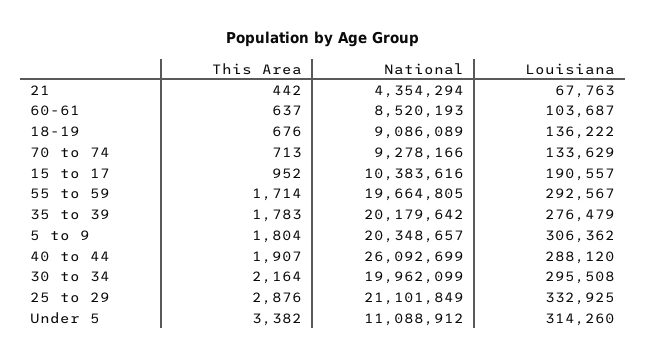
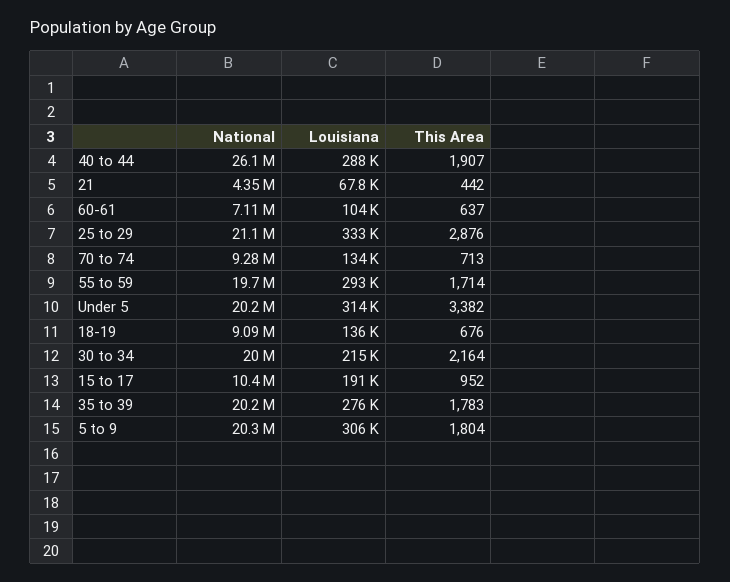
National, 60-61: 8520193 -> 7110000
Louisiana, 30 to 34: 295508 -> 215000
National, Under 5: 11088912 -> 20200000

